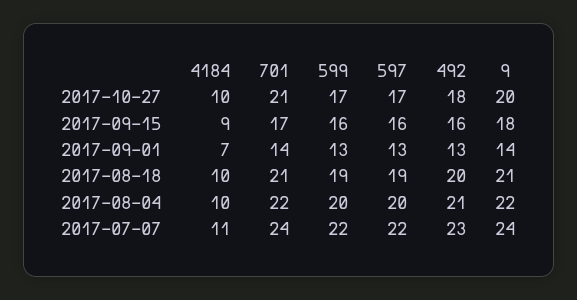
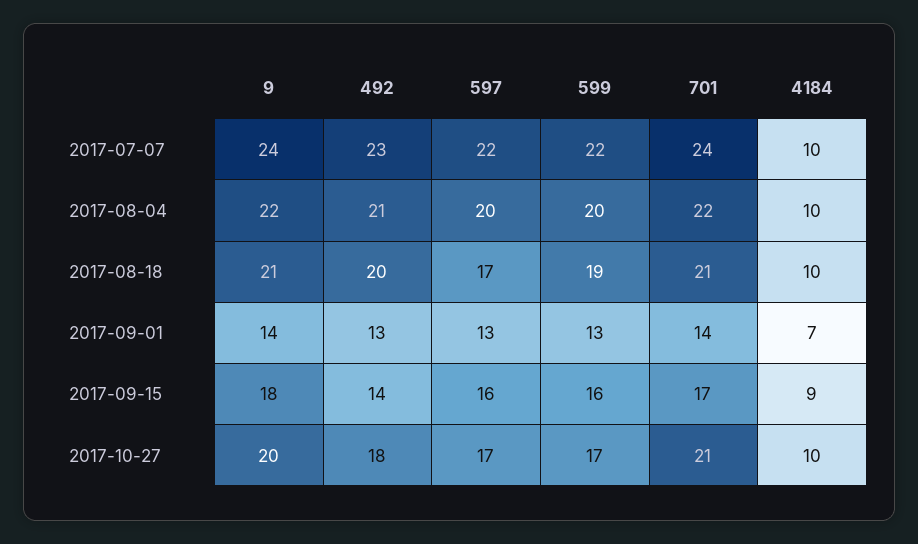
492, 2017-09-15: 16 -> 14
597, 2017-08-18: 19 -> 17
4184, 2017-07-07: 11 -> 10

